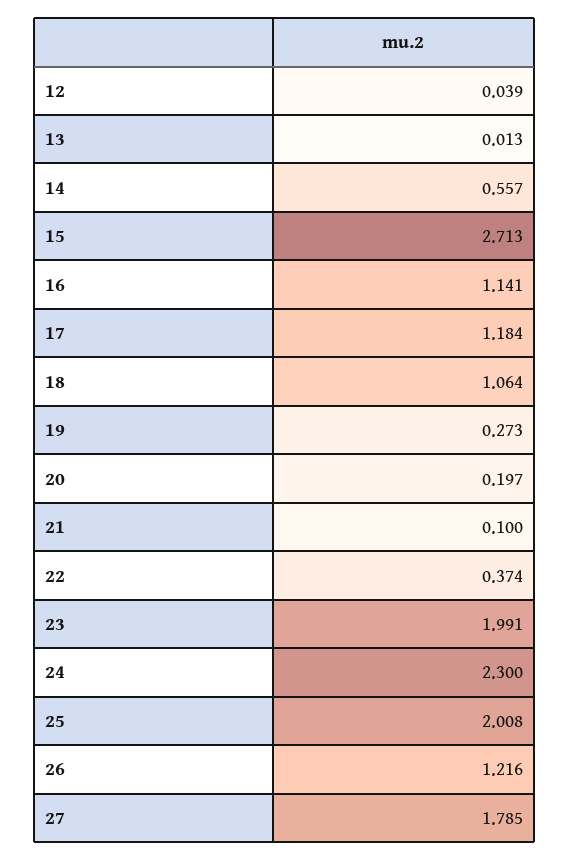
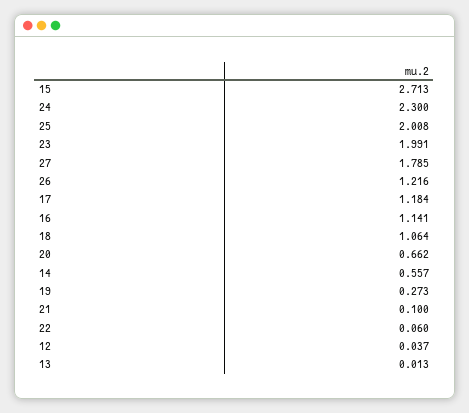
12: 0.039 -> 0.037
20: 0.197 -> 0.662
22: 0.374 -> 0.06

